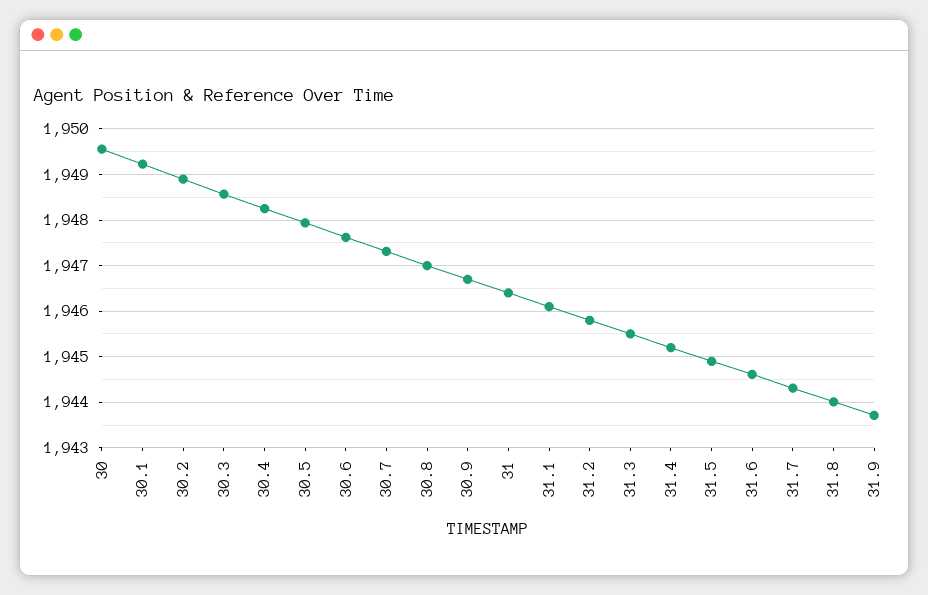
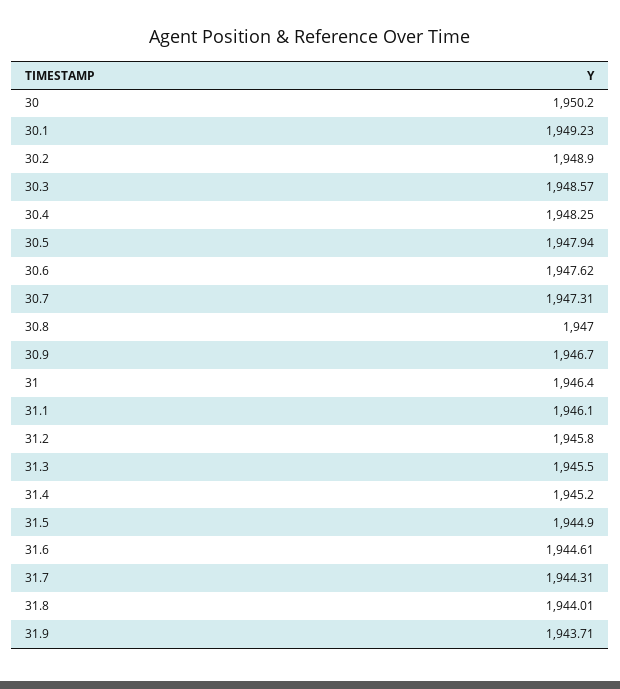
30: 1949.6 -> 1950.2

